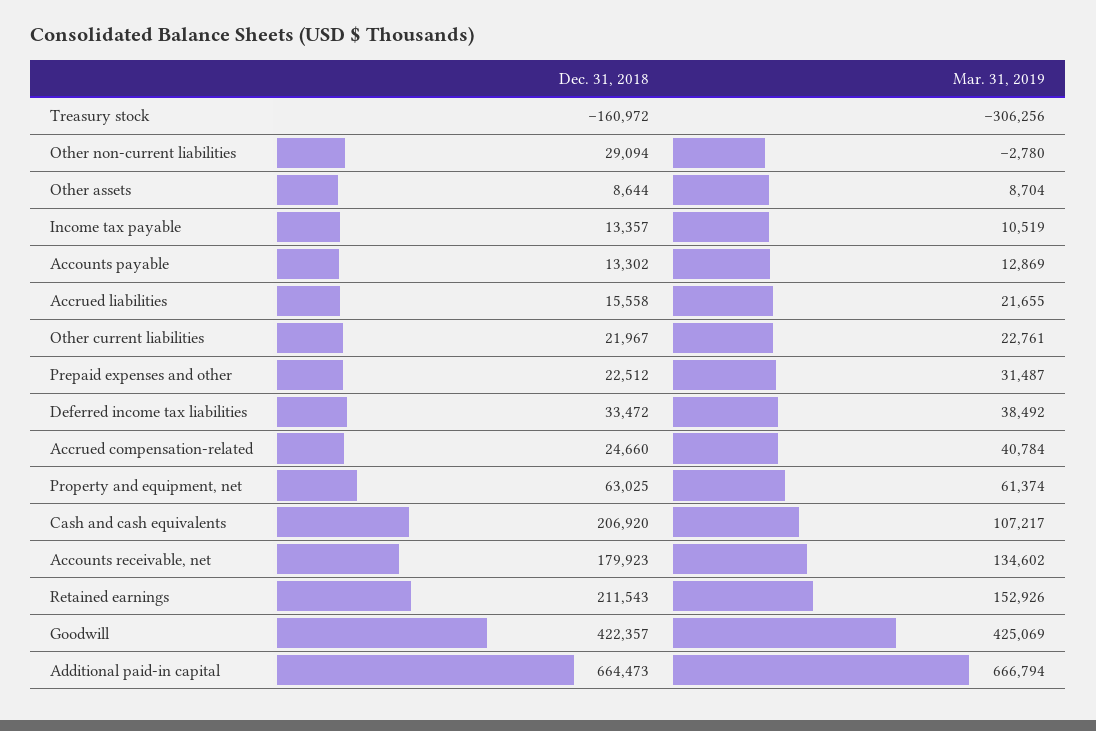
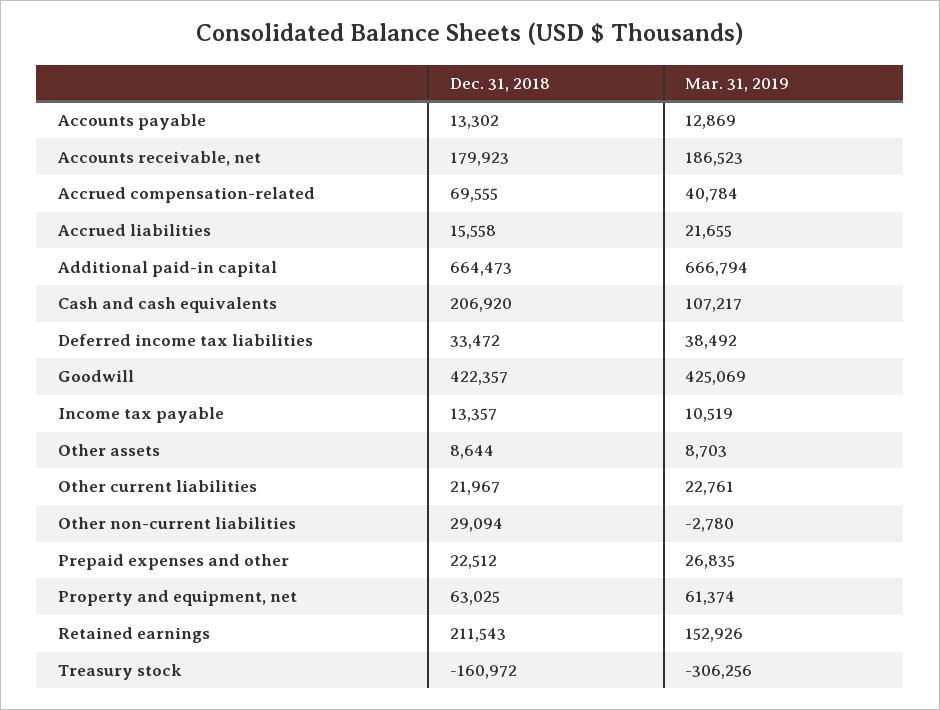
Mar. 31, 2019, Other assets: 8704 -> 8703
Mar. 31, 2019, Prepaid expenses and other: 31487 -> 26835
Dec. 31, 2018, Accrued compensation-related: 24660 -> 69555
Mar. 31, 2019, Accounts receivable, net: 134602 -> 186523

